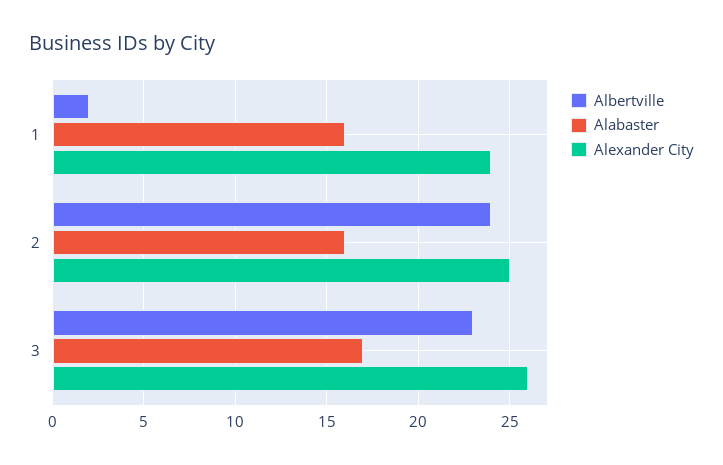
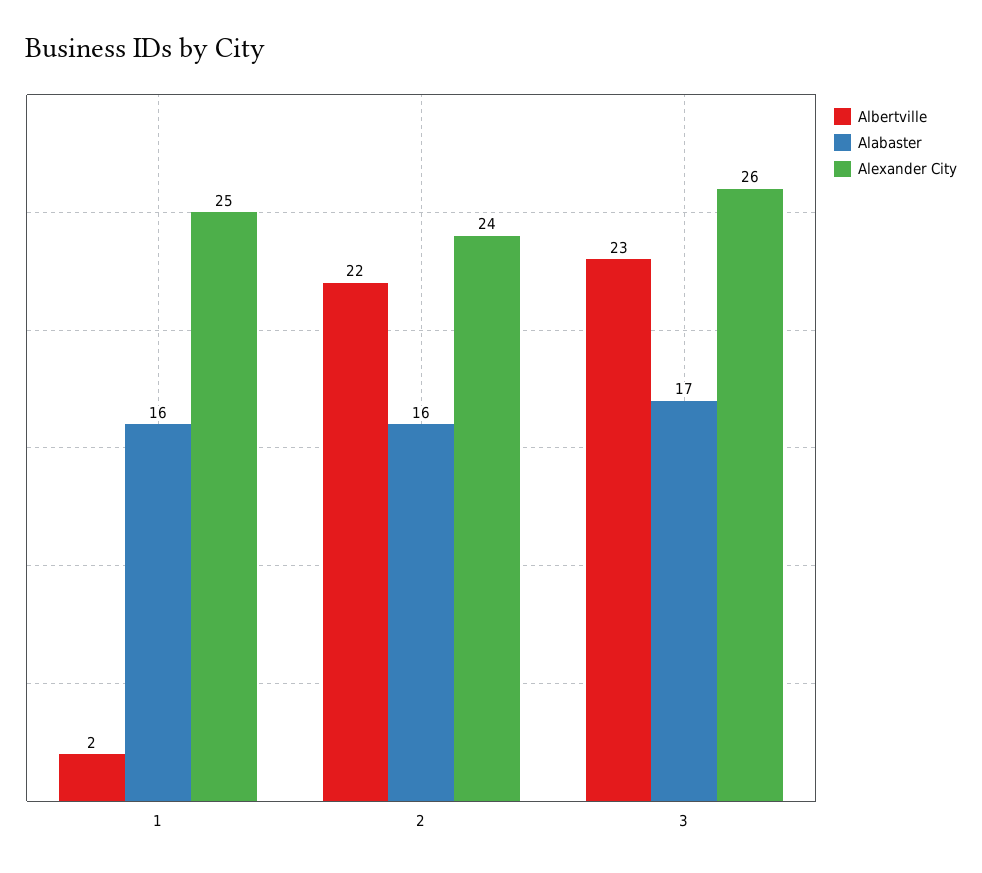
Alexander City, 1: 24 -> 25
Albertville, 2: 24 -> 22
Alexander City, 2: 25 -> 24

